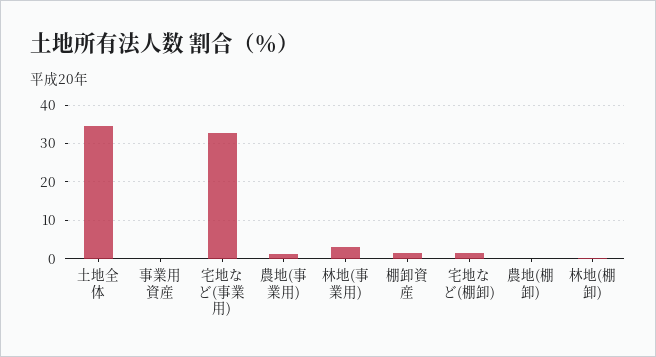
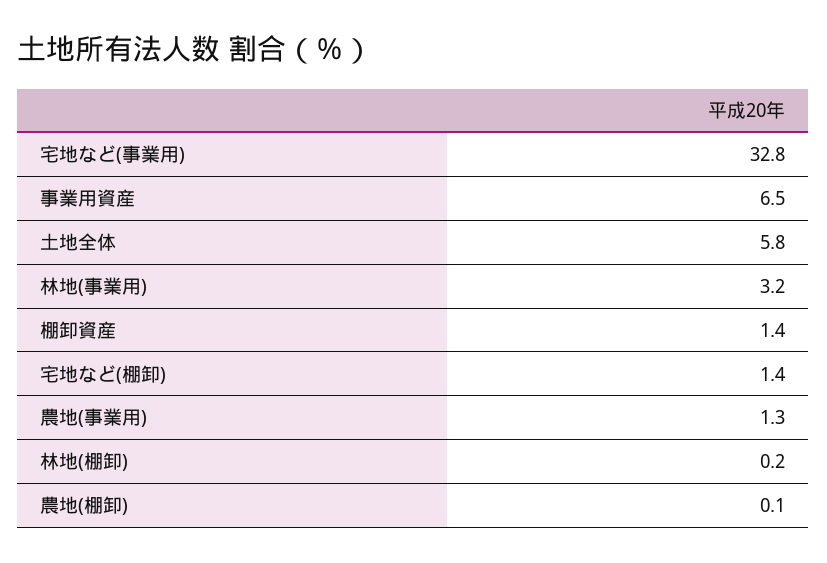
土地全体: 34 -> 5.8
事業用資産: 0 -> 6.5

